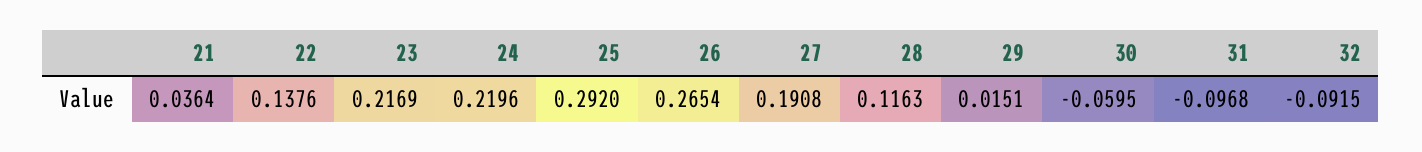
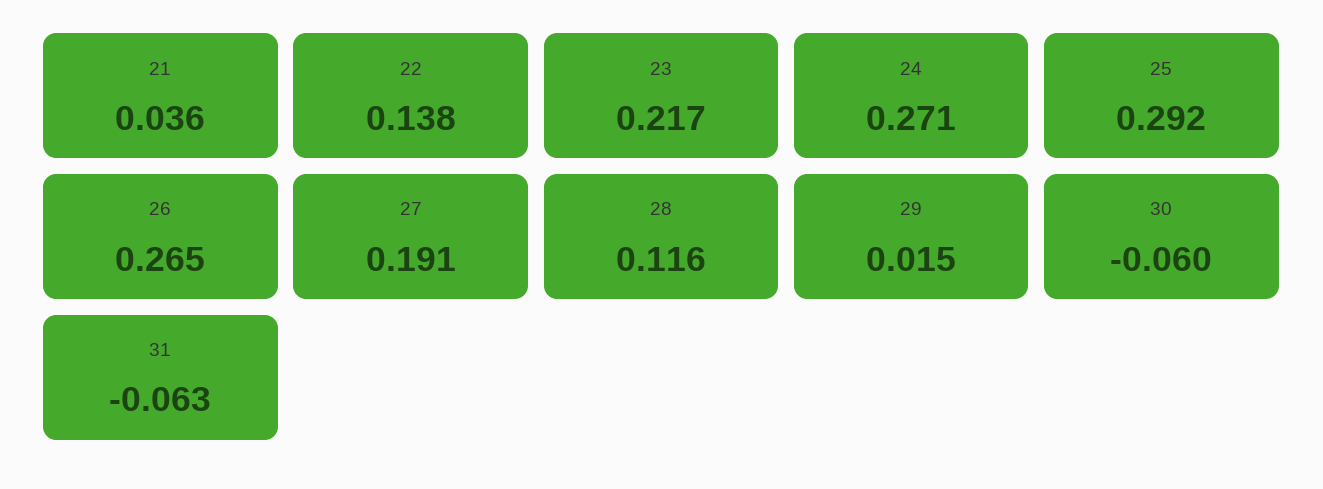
24: 0.2196 -> 0.271
31: -0.0968 -> -0.063
32: -0.0915 -> none

